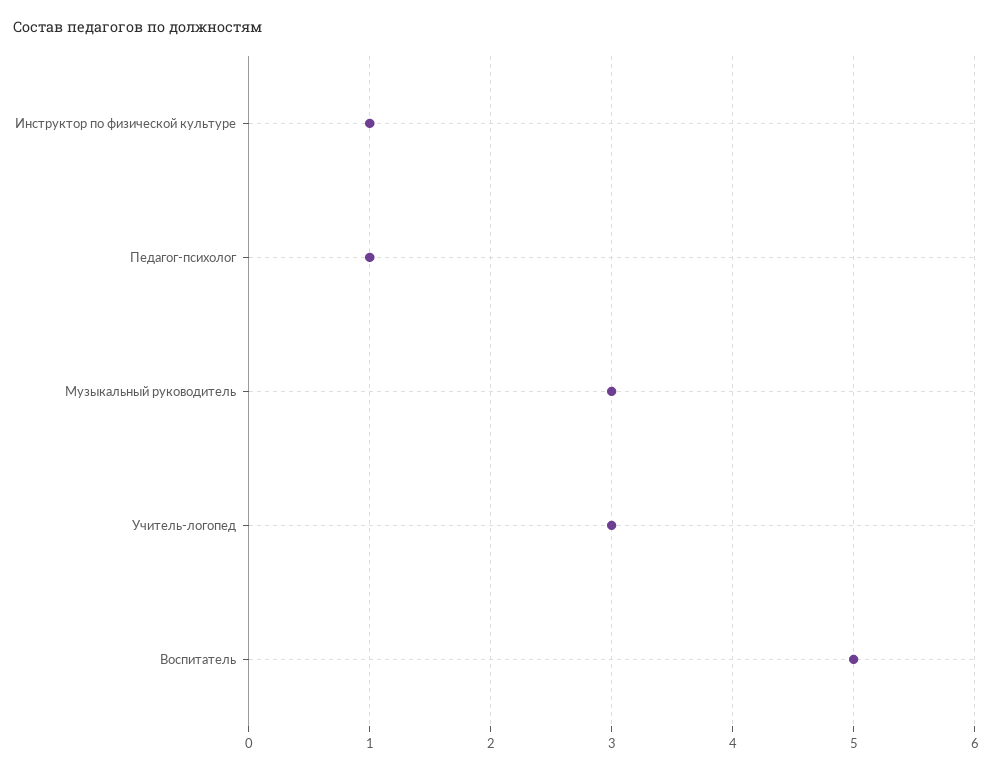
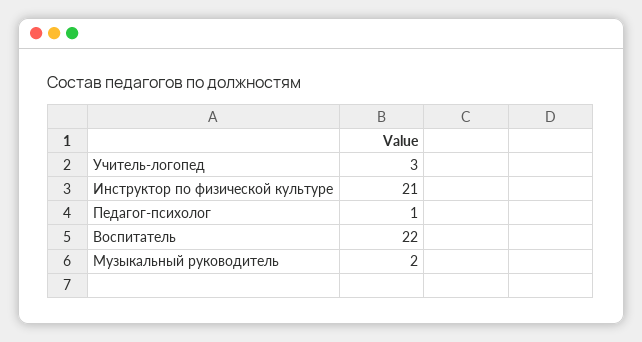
Инструктор по физической культуре: 1 -> 21
Музыкальный руководитель: 3 -> 2
Воспитатель: 5 -> 22

